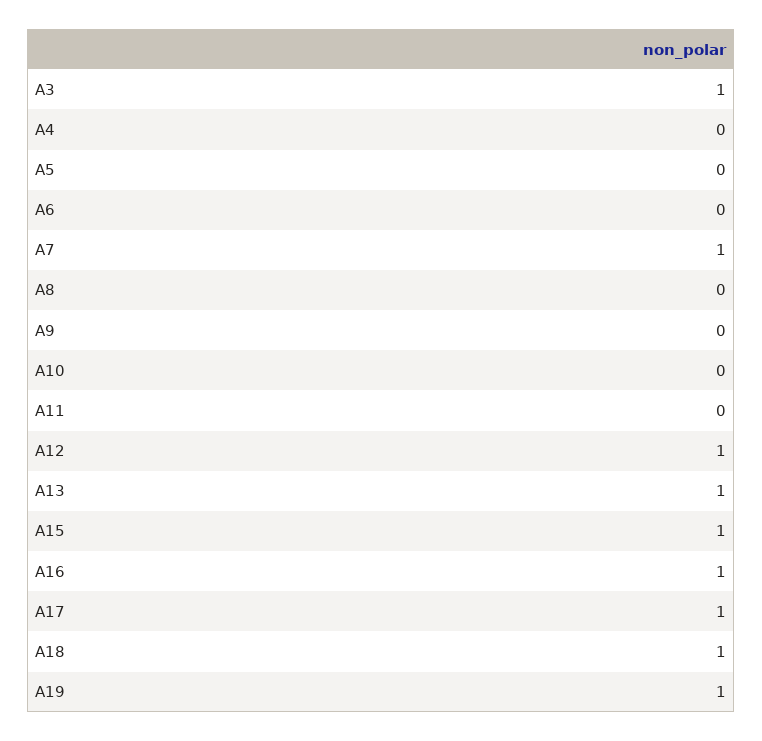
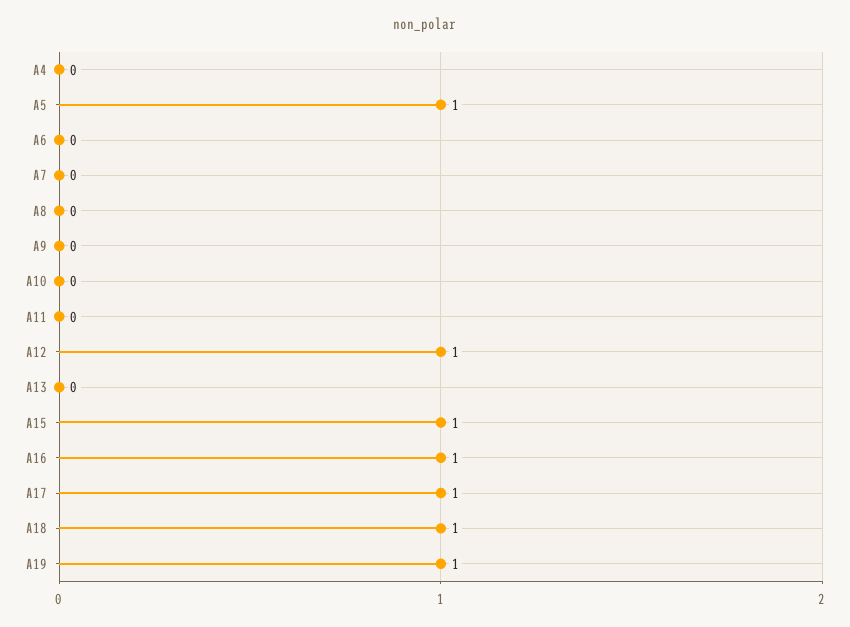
A3: 1 -> none
A5: 0 -> 1
A7: 1 -> 0
A13: 1 -> 0

